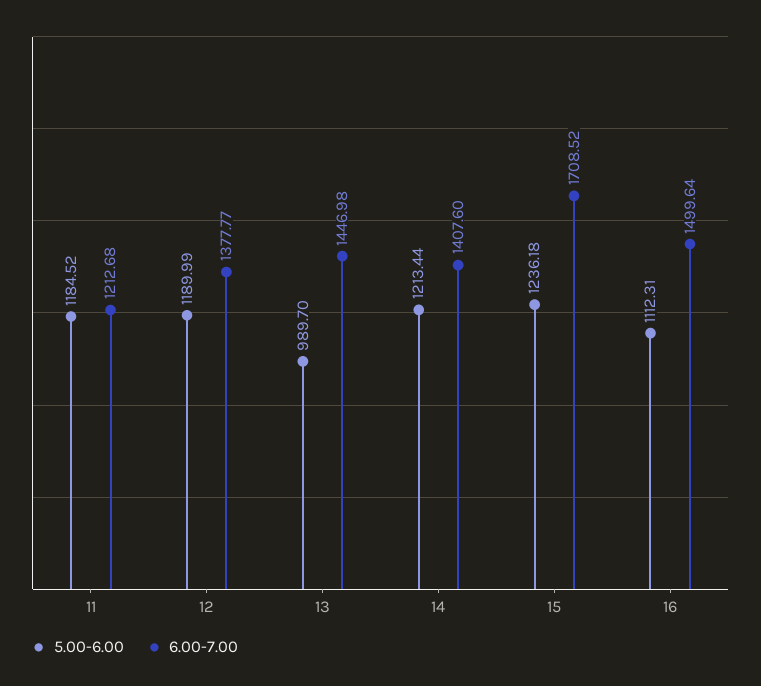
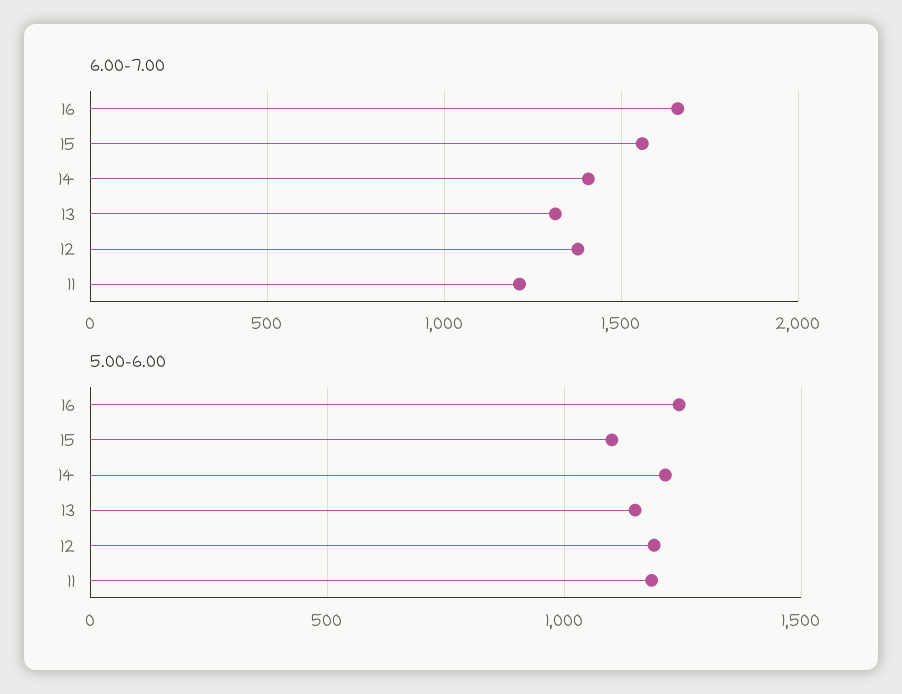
5.00-6.00, 13: 989.7 -> 1150
6.00-7.00, 13: 1446.98 -> 1300
5.00-6.00, 15: 1236.18 -> 1100
6.00-7.00, 15: 1708.52 -> 1550
5.00-6.00, 16: 1112.31 -> 1250
6.00-7.00, 16: 1499.64 -> 1650

